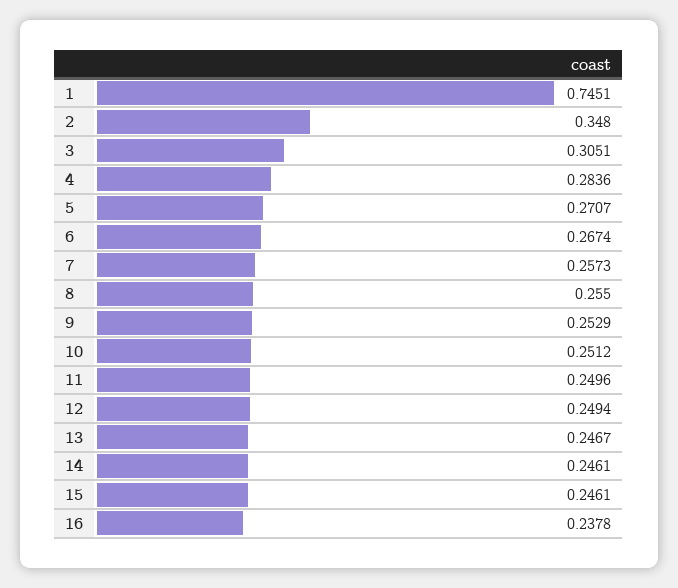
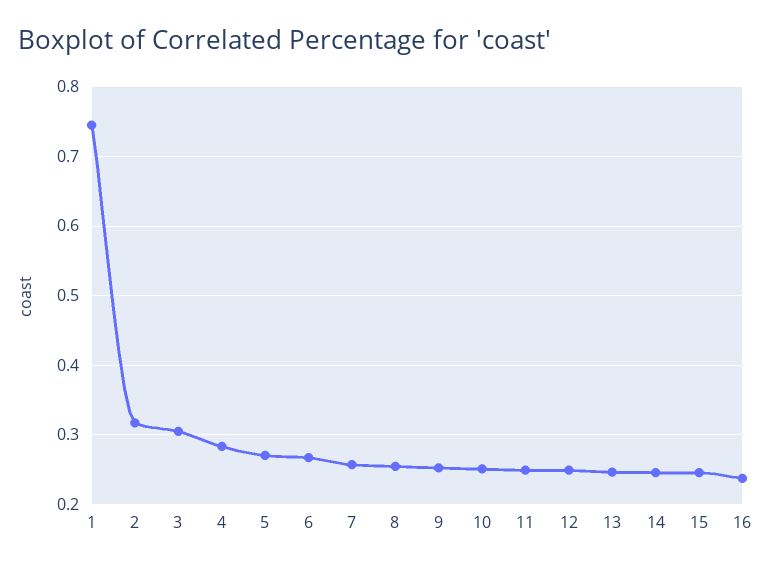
2: 0.348 -> 0.32

